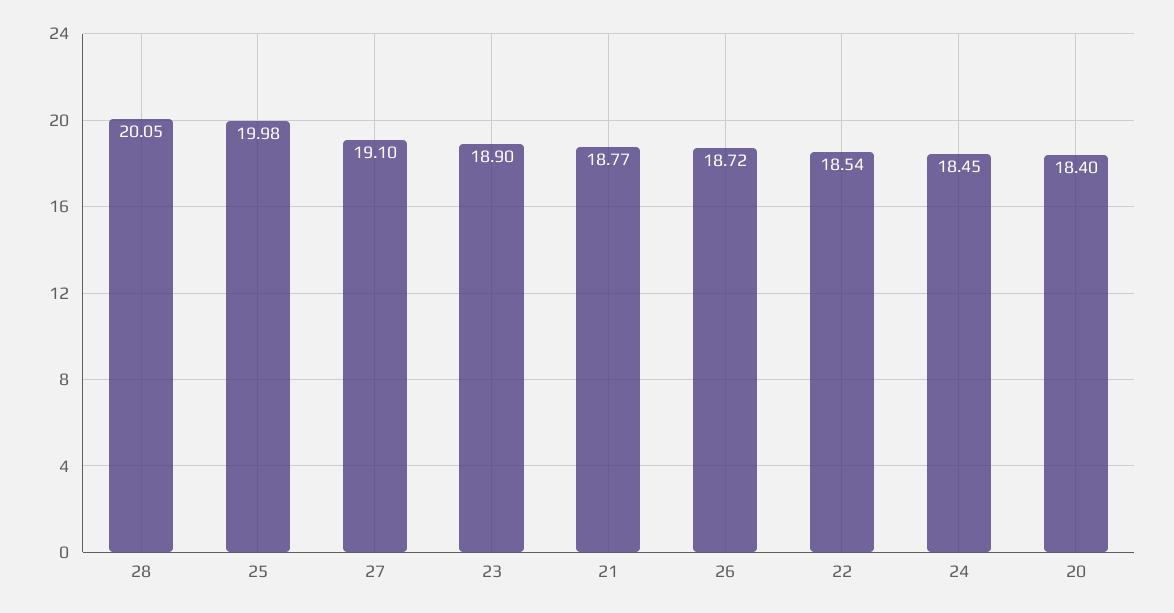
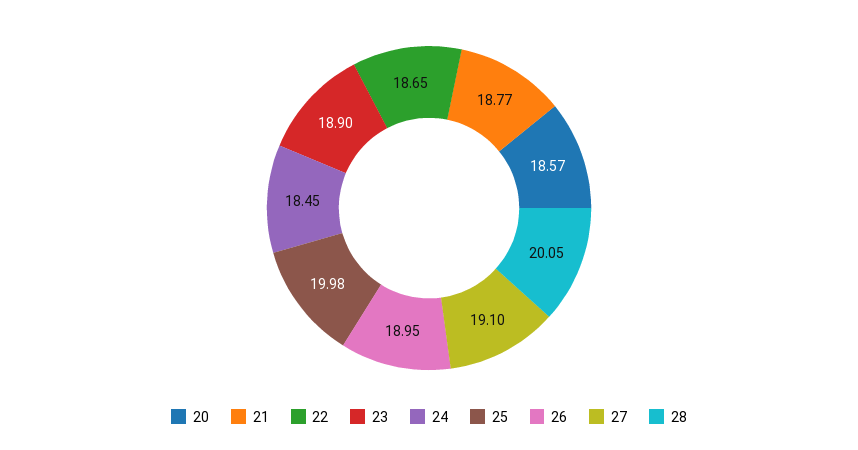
26: 18.72 -> 18.95
22: 18.54 -> 18.65
20: 18.4 -> 18.57

